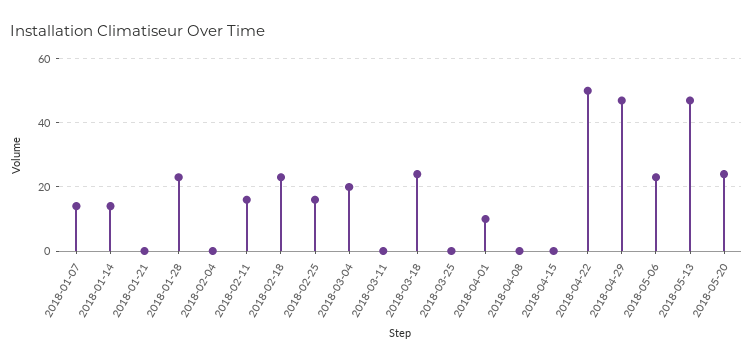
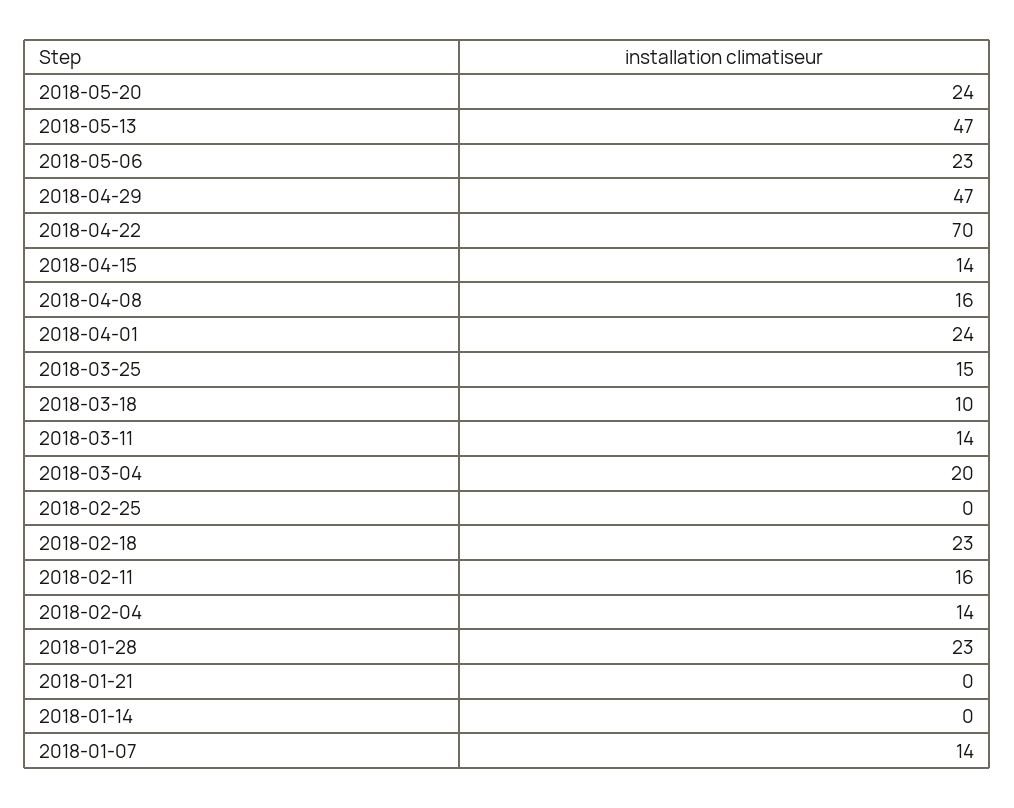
2018-01-14: 15 -> 0
2018-02-04: 0 -> 14
2018-02-25: 15 -> 0
2018-03-11: 0 -> 14
2018-03-18: 25 -> 10
2018-03-25: 0 -> 15
2018-04-01: 10 -> 24
2018-04-08: 0 -> 16
2018-04-15: 0 -> 14
2018-04-22: 50 -> 70

